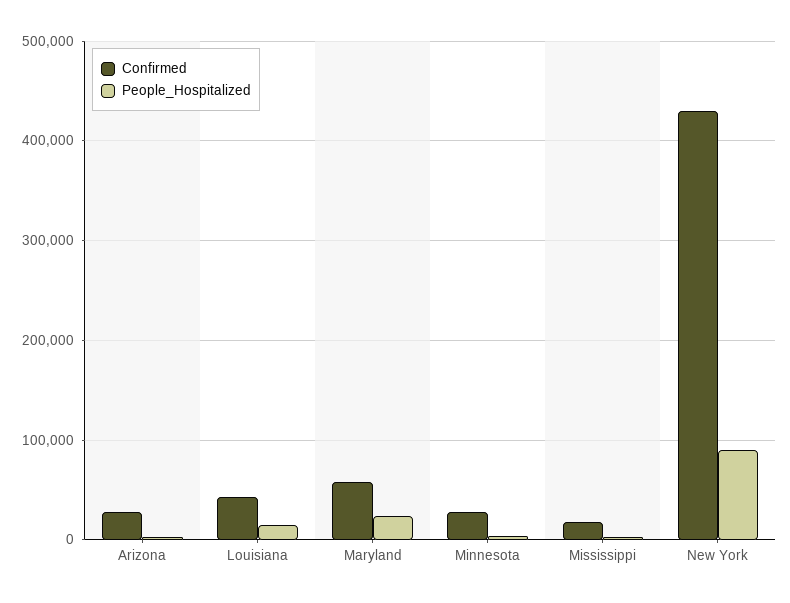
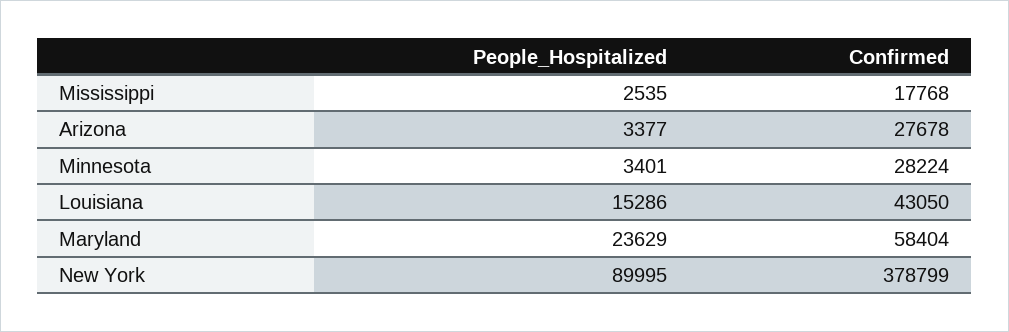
Confirmed, New York: 430000 -> 378799

